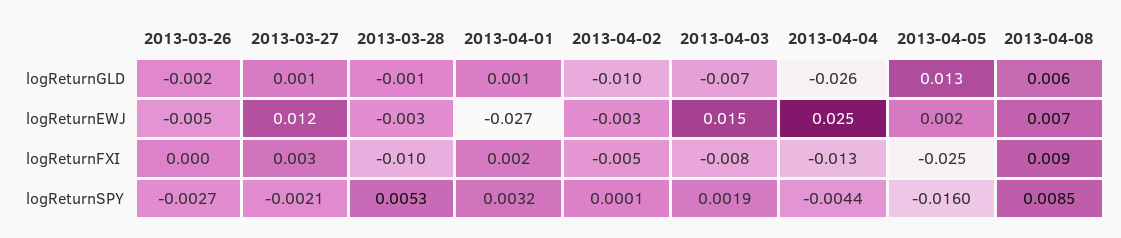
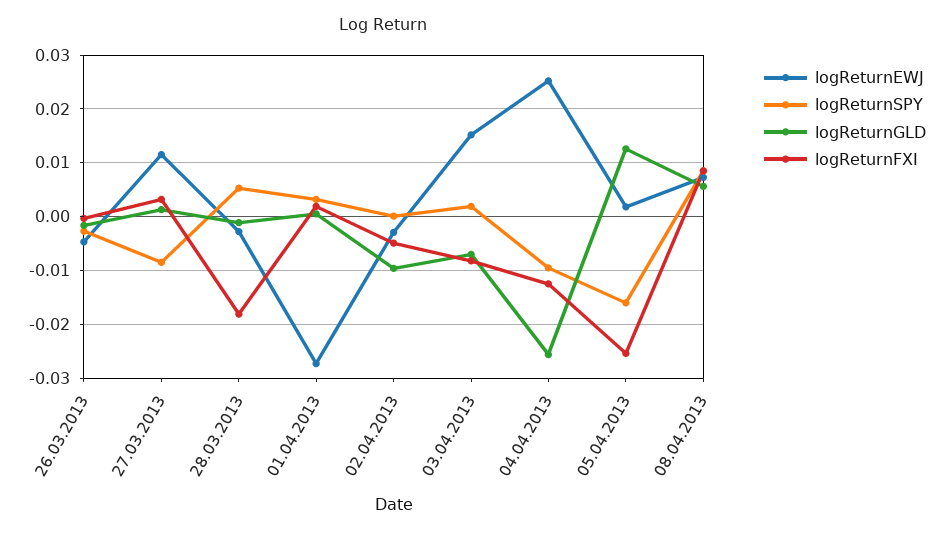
logReturnFXI, 2013-03-28: -0.01 -> -0.018
logReturnSPY, 2013-03-27: -0.0021 -> -0.008
logReturnSPY, 2013-04-04: -0.0044 -> -0.01

